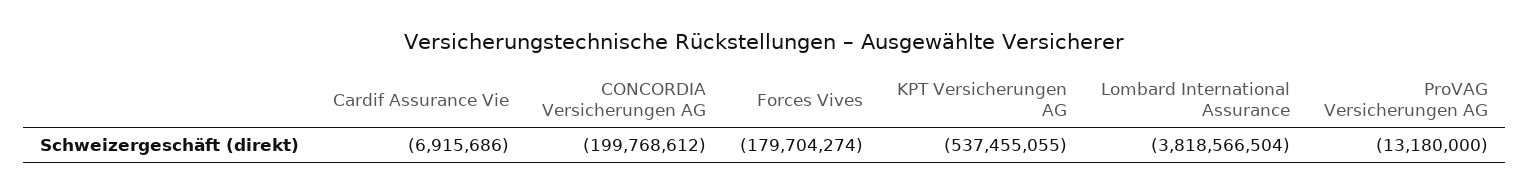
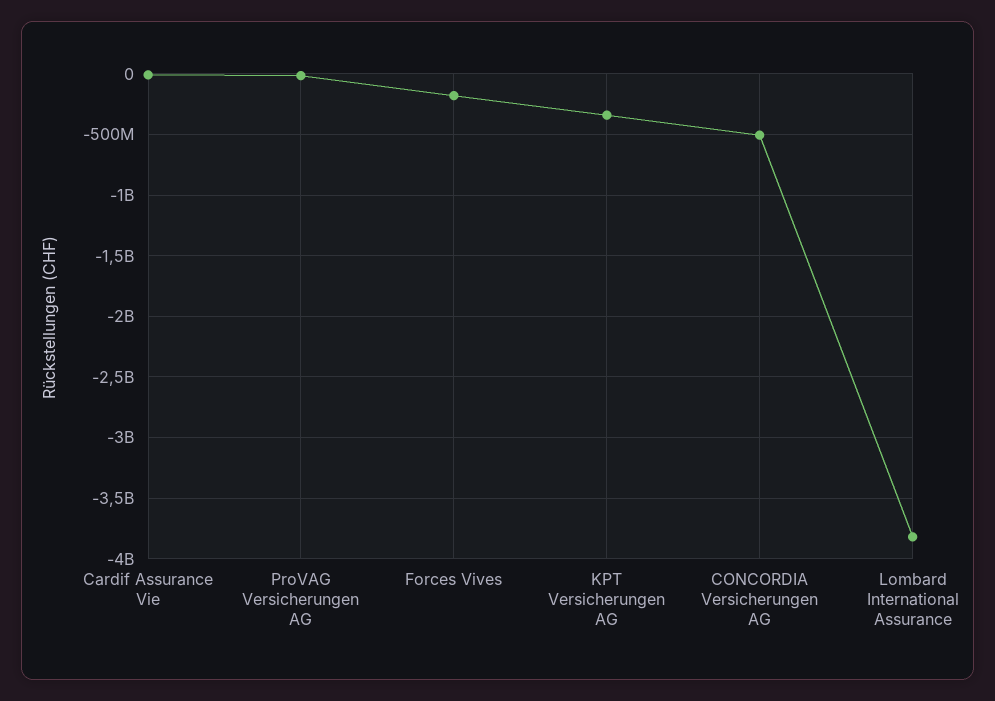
CONCORDIA Versicherungen AG: -199768612 -> -500000000
KPT Versicherungen AG: -537455055 -> -350000000

